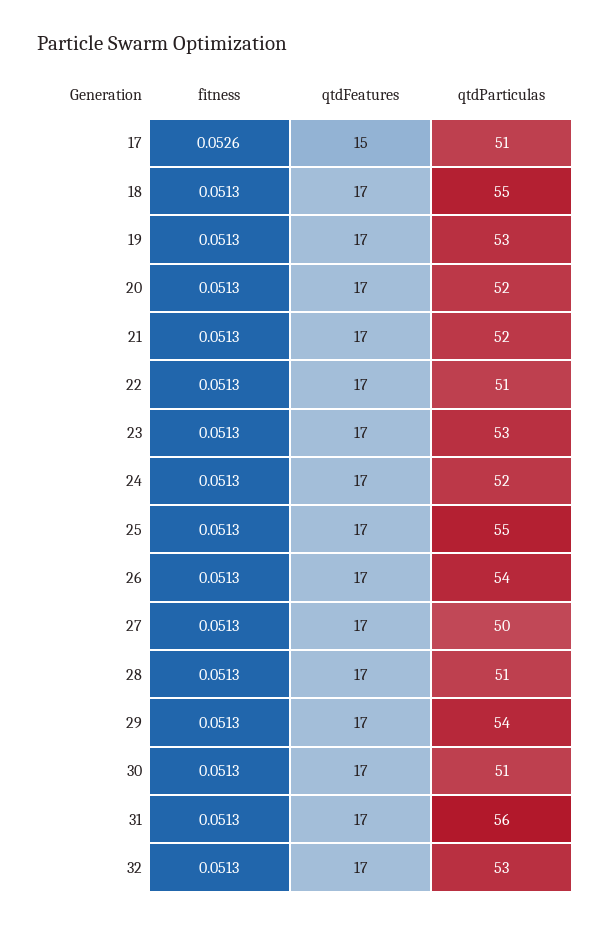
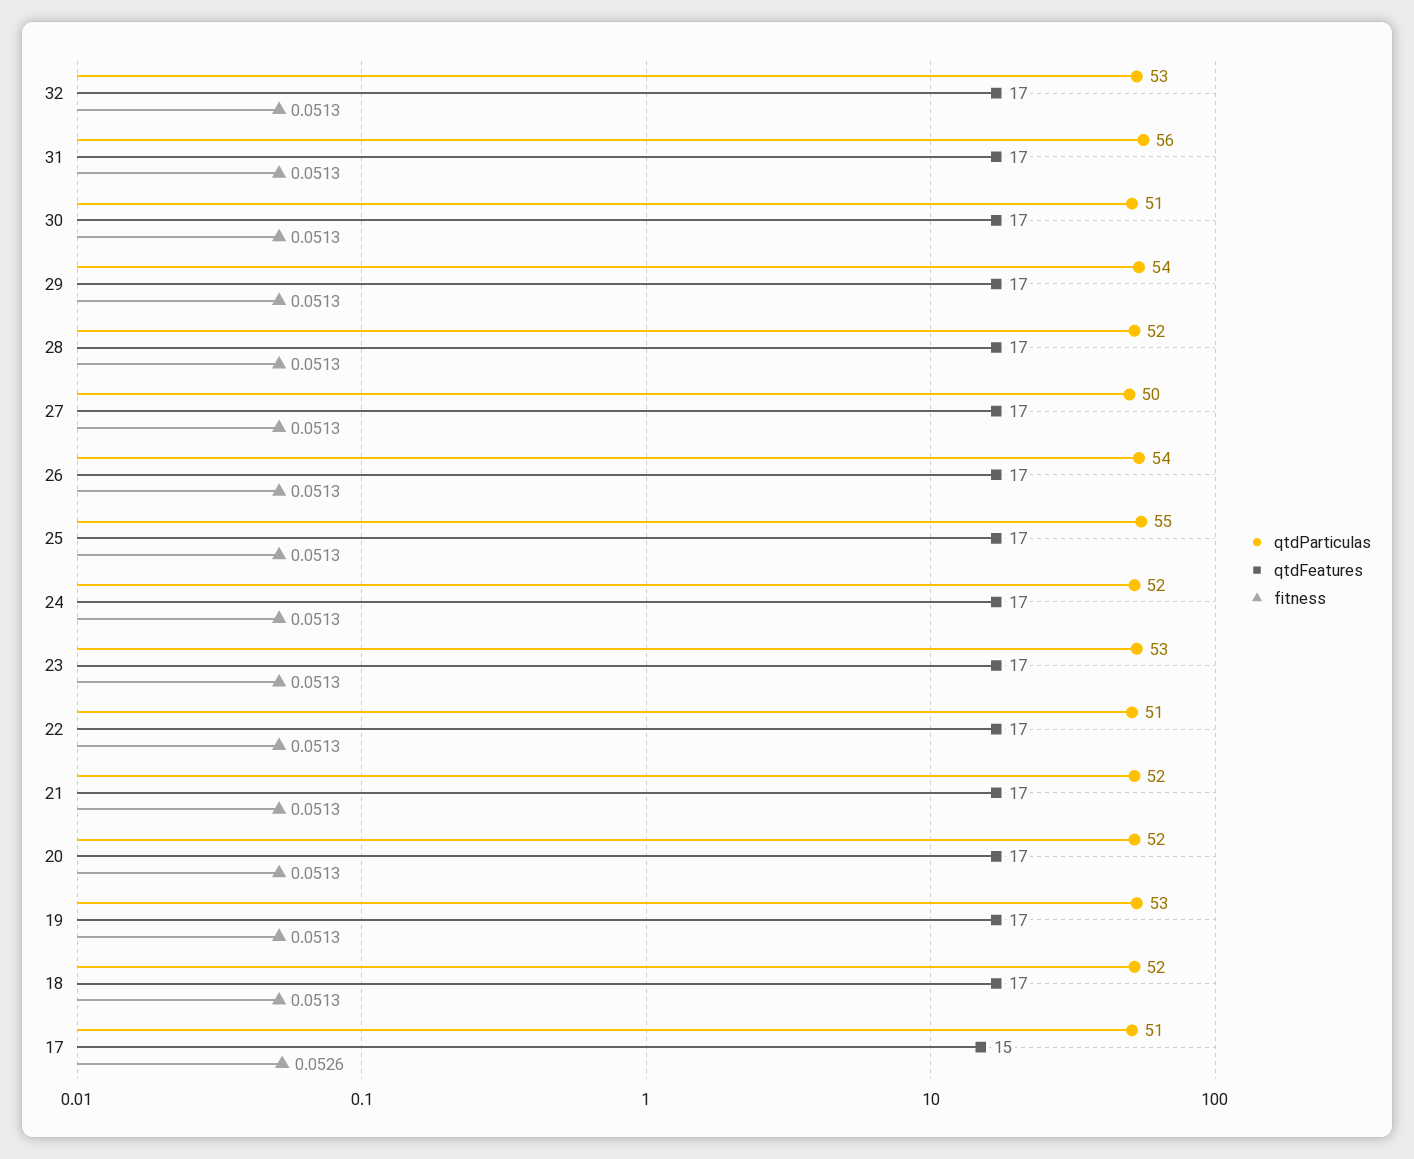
qtdParticulas, 18: 55 -> 52
qtdParticulas, 28: 51 -> 52

